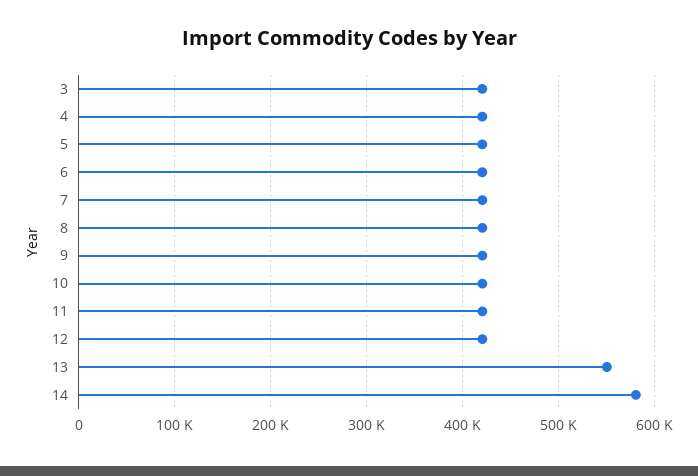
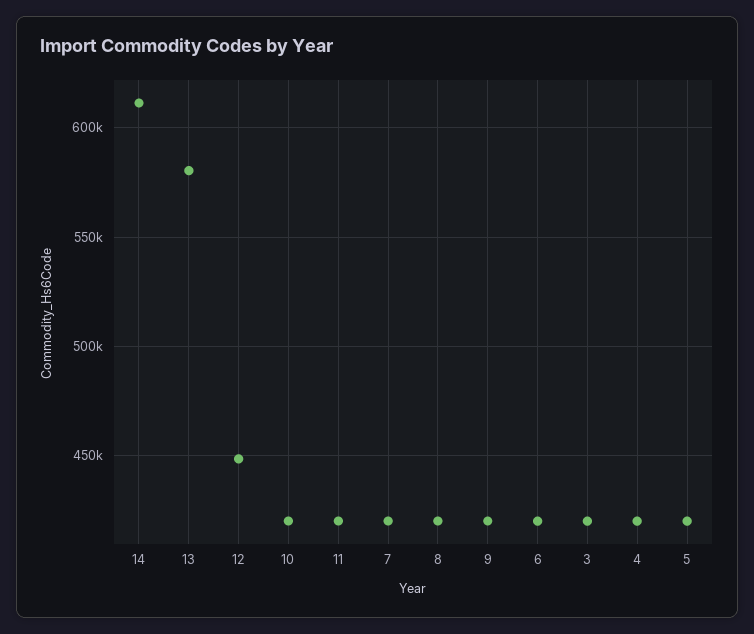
12: 420000 -> 450000
13: 550000 -> 580000
14: 580000 -> 610000

